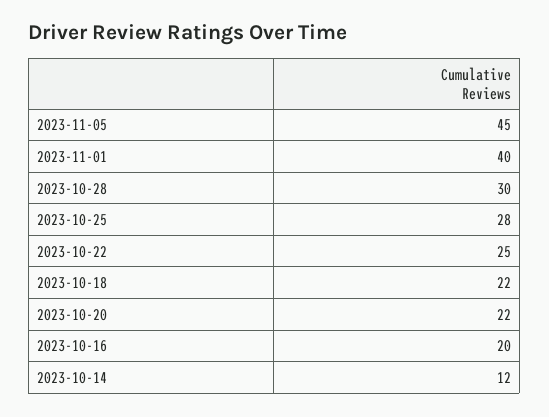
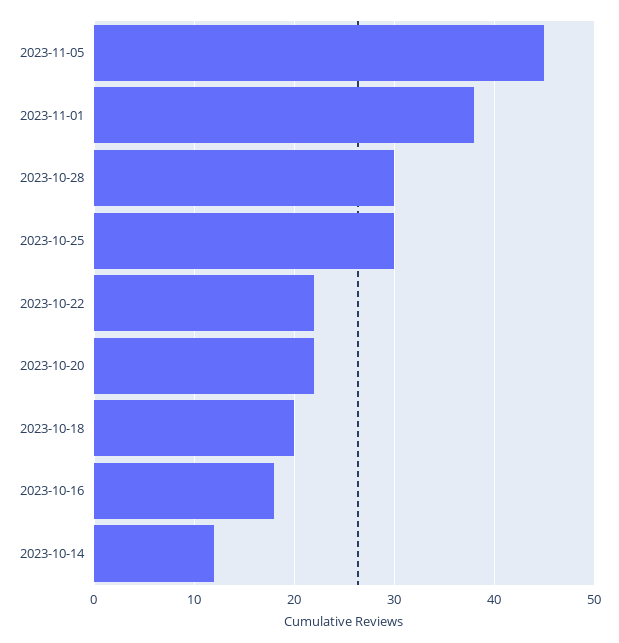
2023-11-01: 40 -> 38
2023-10-25: 28 -> 30
2023-10-22: 25 -> 22
2023-10-18: 22 -> 20
2023-10-16: 20 -> 18

